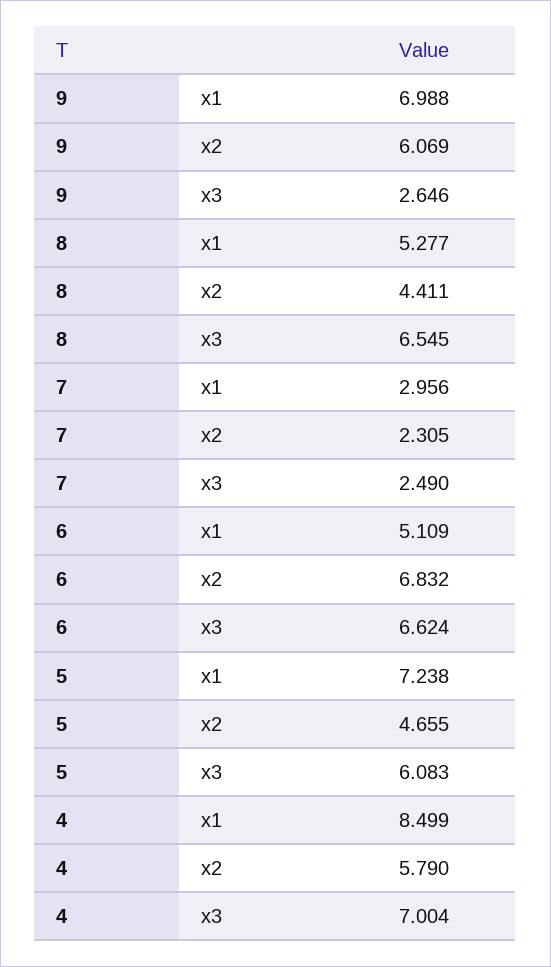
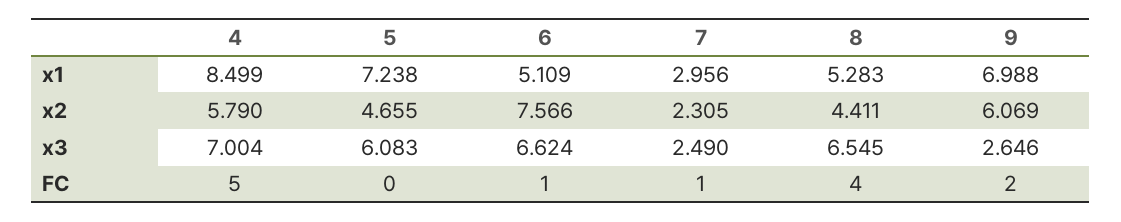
8, x1: 5.277 -> 5.283
6, x2: 6.832 -> 7.566
4, FC: none -> 5
5, FC: none -> 0
6, FC: none -> 1
7, FC: none -> 1
8, FC: none -> 4
9, FC: none -> 2

